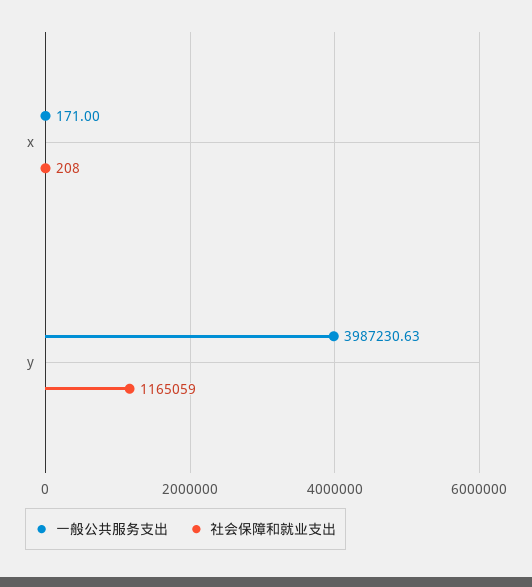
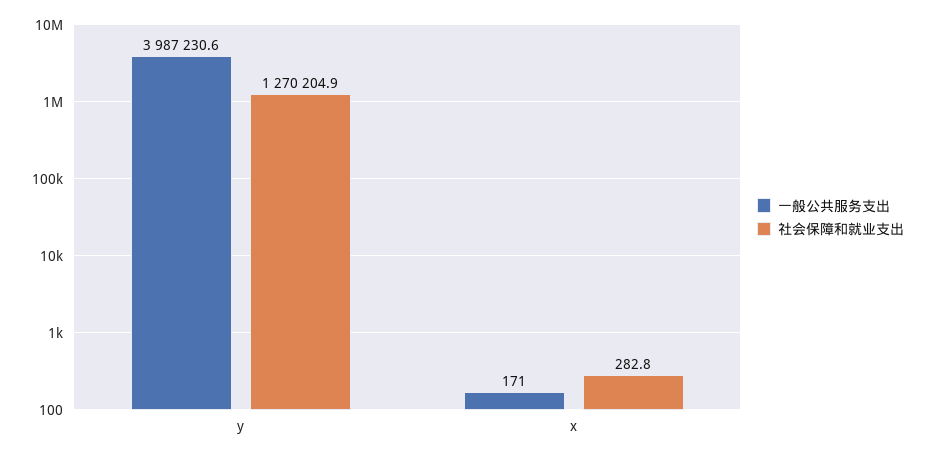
社会保障和就业支出, x: 208 -> 282.8
社会保障和就业支出, y: 1165059 -> 1270204.9

